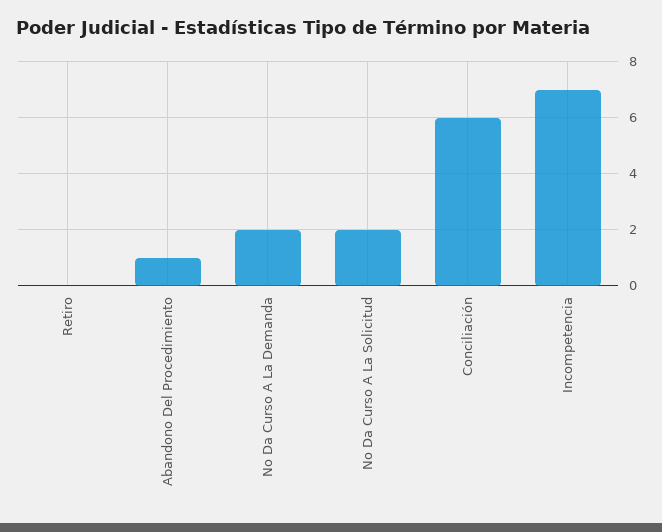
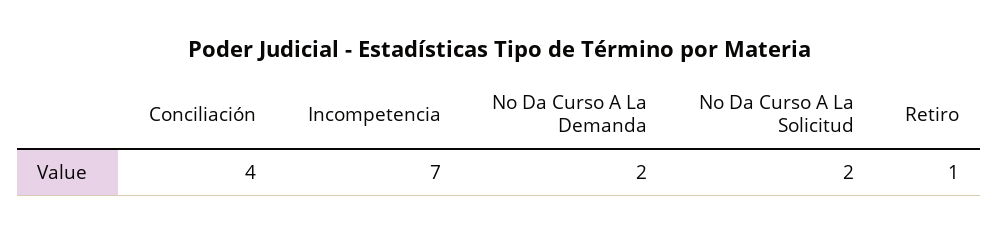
Retiro: 0 -> 1
Abandono Del Procedimiento: 1 -> none
Conciliación: 6 -> 4

